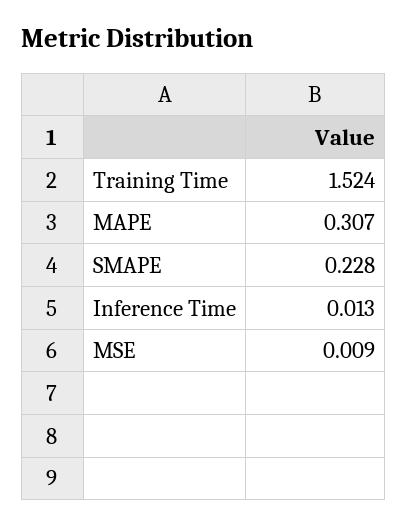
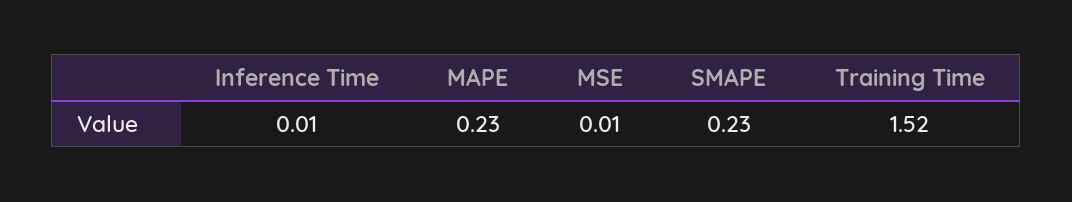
MAPE: 0.307 -> 0.23

